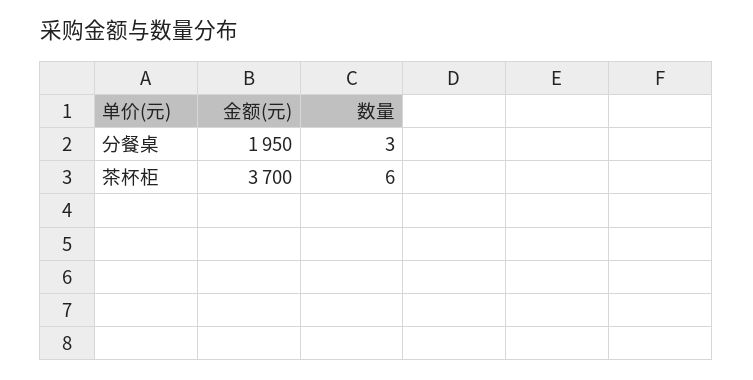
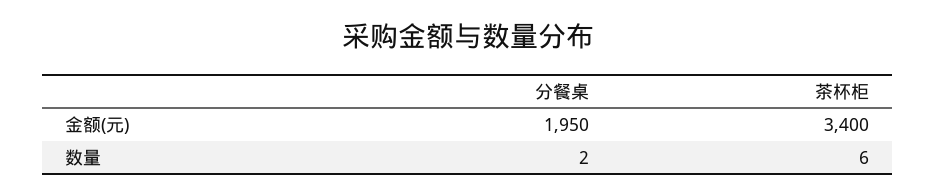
数量, 分餐桌: 3 -> 2
金额(元), 茶杯柜: 3700 -> 3400

